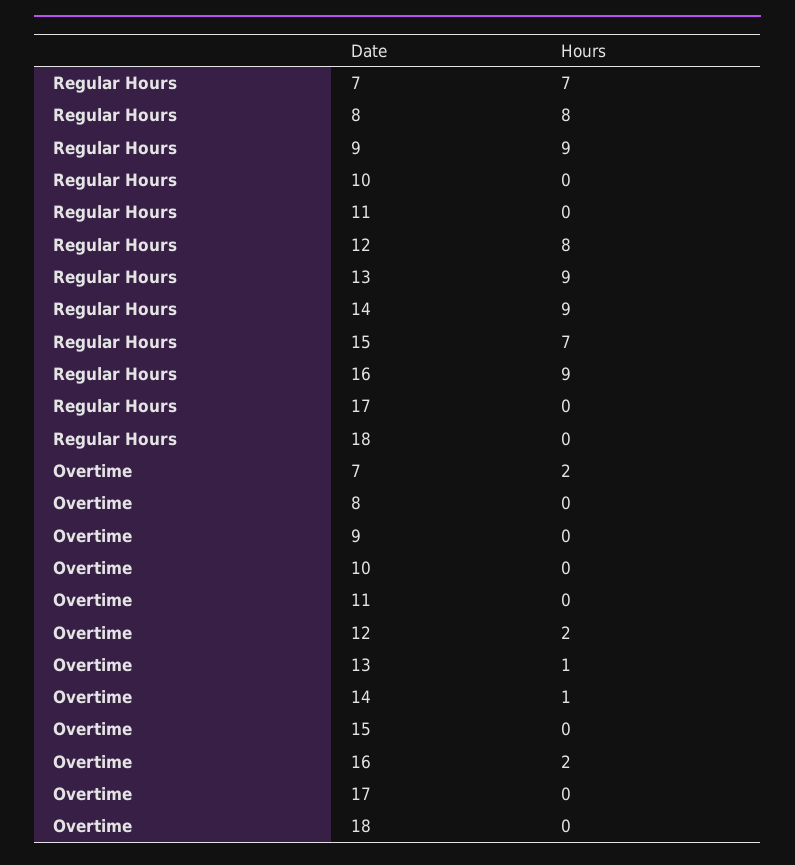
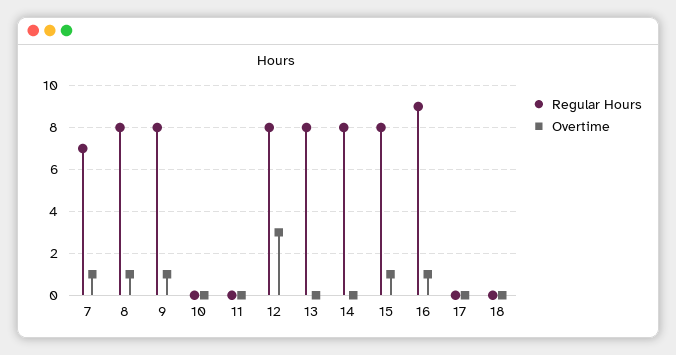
Regular Hours, 9: 9 -> 8
Regular Hours, 13: 9 -> 8
Regular Hours, 14: 9 -> 8
Regular Hours, 15: 7 -> 8
Overtime, 7: 2 -> 1
Overtime, 8: 0 -> 1
Overtime, 9: 0 -> 1
Overtime, 12: 2 -> 3
Overtime, 13: 1 -> 0
Overtime, 14: 1 -> 0
Overtime, 15: 0 -> 1
Overtime, 16: 2 -> 1

